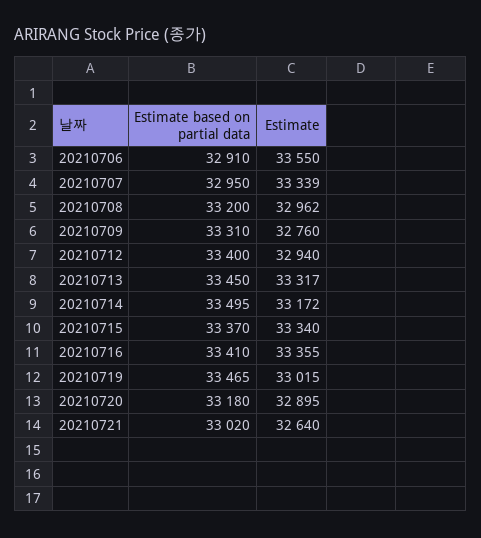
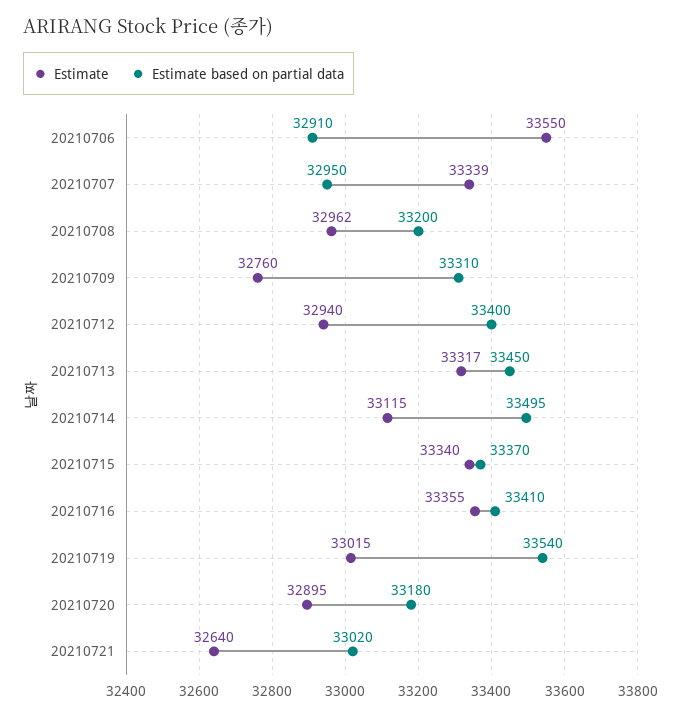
Estimate, 20210714: 33172 -> 33115
Estimate based on partial data, 20210719: 33465 -> 33540

